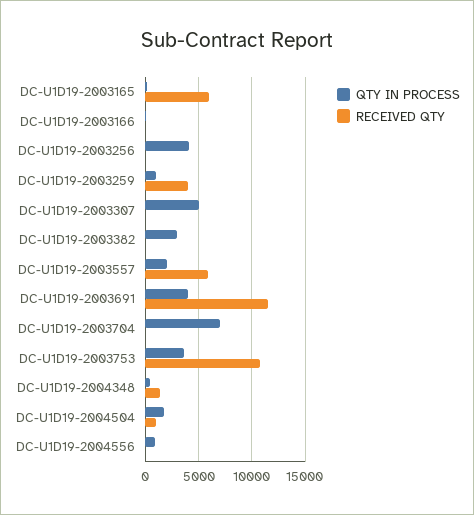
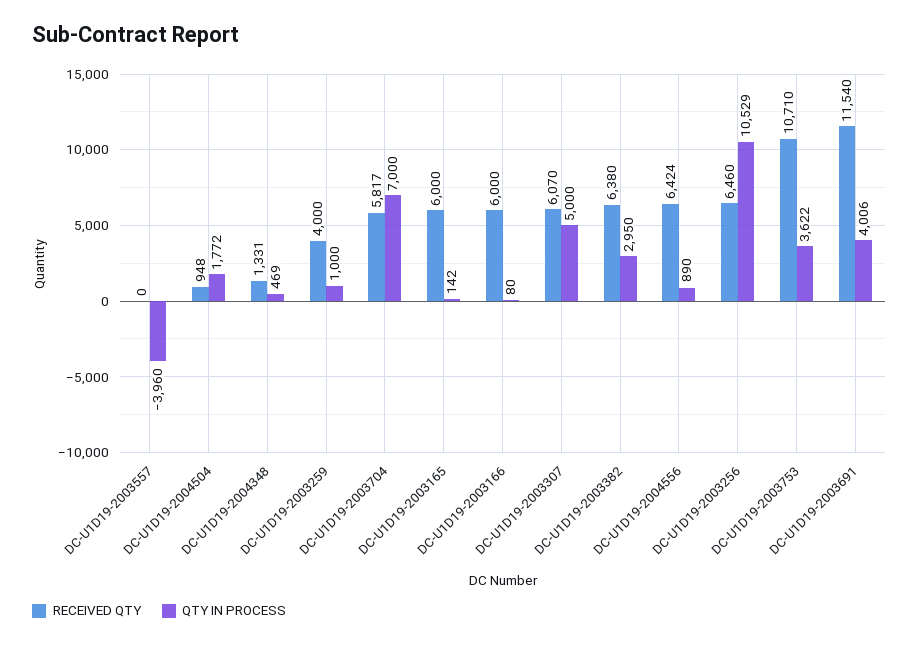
RECEIVED QTY, DC-U1D19-2003166: 0 -> 6000
QTY IN PROCESS, DC-U1D19-2003256: 4000 -> 10529
RECEIVED QTY, DC-U1D19-2003256: 0 -> 6460
RECEIVED QTY, DC-U1D19-2003307: 0 -> 6070
RECEIVED QTY, DC-U1D19-2003382: 0 -> 6380
QTY IN PROCESS, DC-U1D19-2003557: 2000 -> -3960
RECEIVED QTY, DC-U1D19-2003557: 6000 -> 0
RECEIVED QTY, DC-U1D19-2003704: 0 -> 5817
RECEIVED QTY, DC-U1D19-2004556: 0 -> 6424

